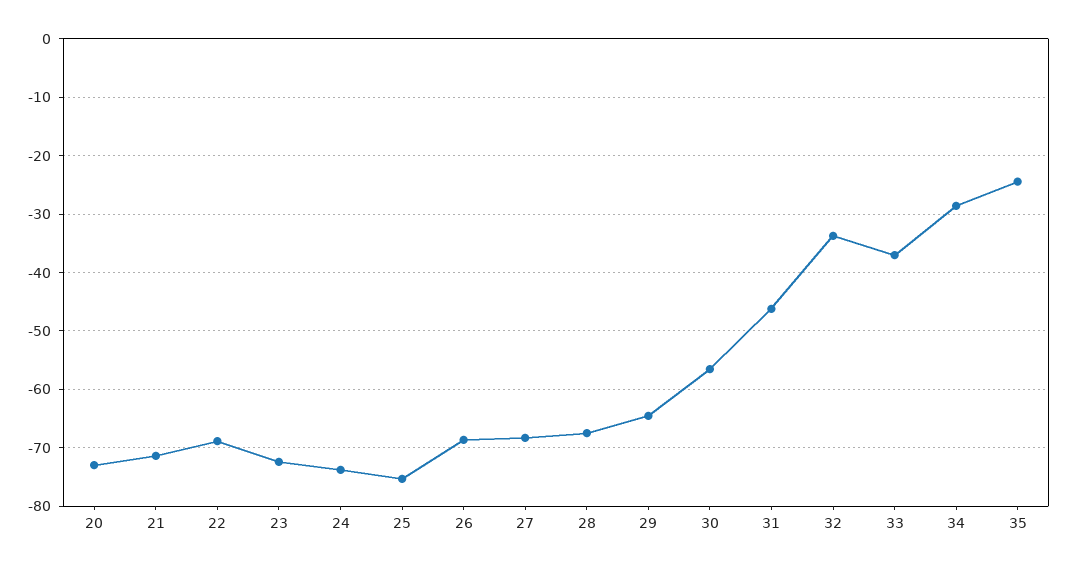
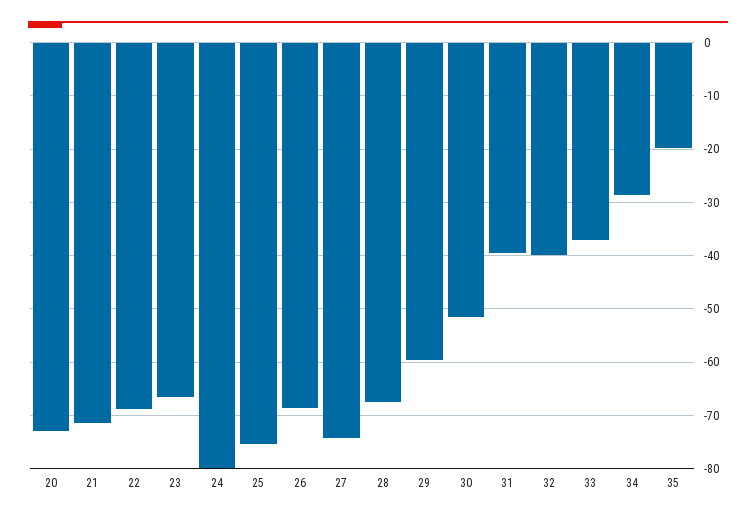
23: -72 -> -66
24: -74 -> -80
27: -68 -> -74
29: -64 -> -60
30: -56 -> -52
31: -46 -> -40
32: -34 -> -40
35: -24 -> -20

